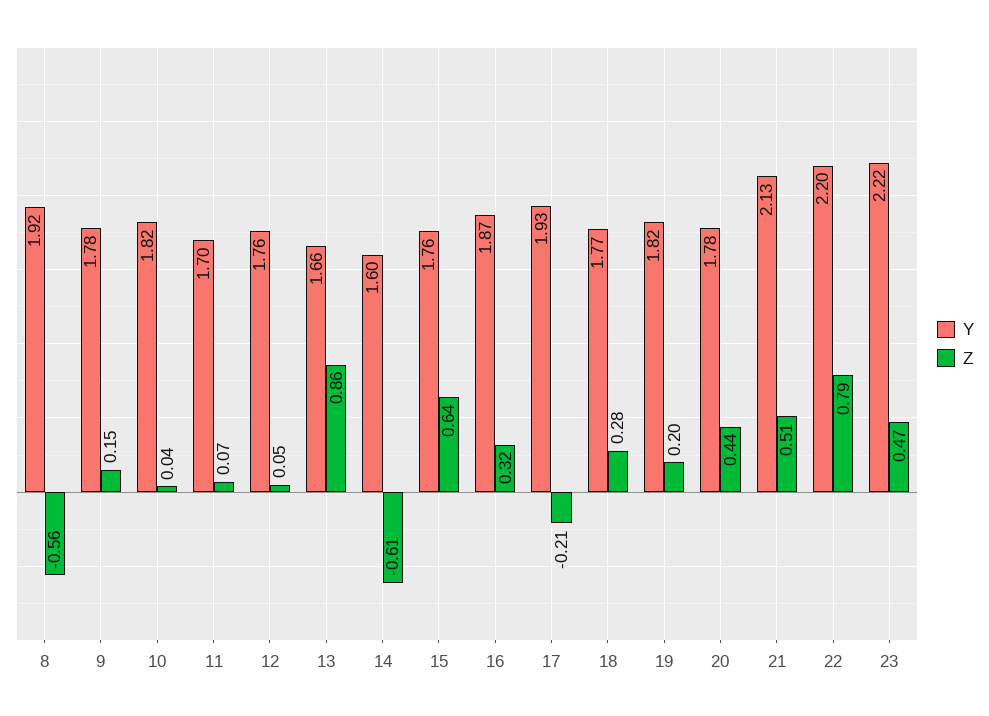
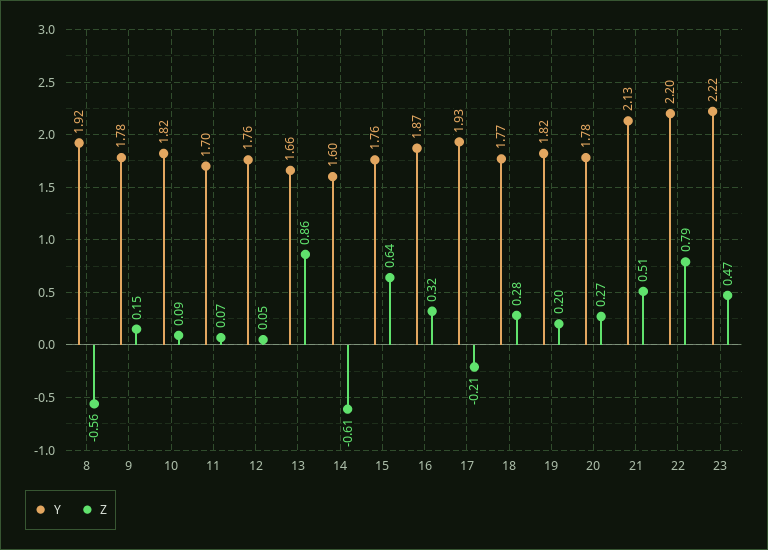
Z, 10: 0.04 -> 0.09
Z, 20: 0.44 -> 0.27

